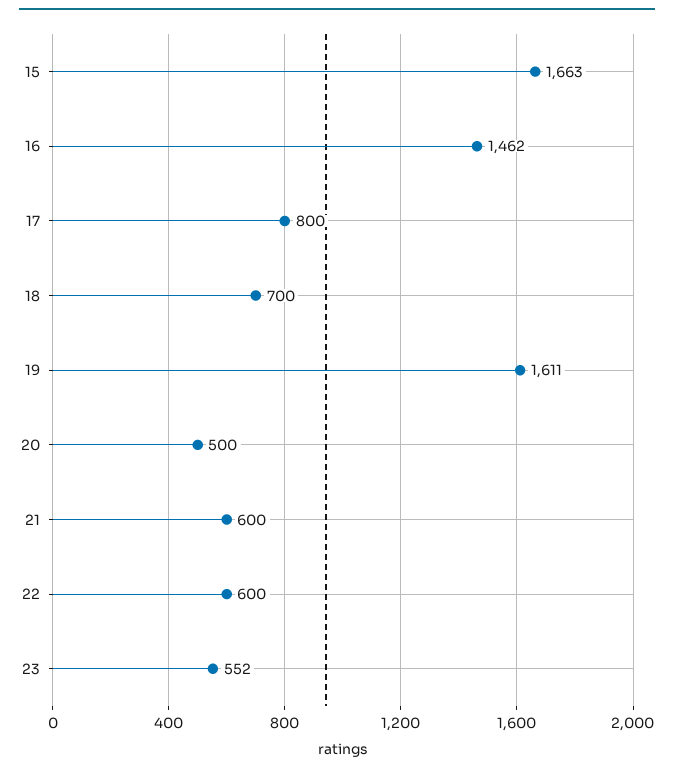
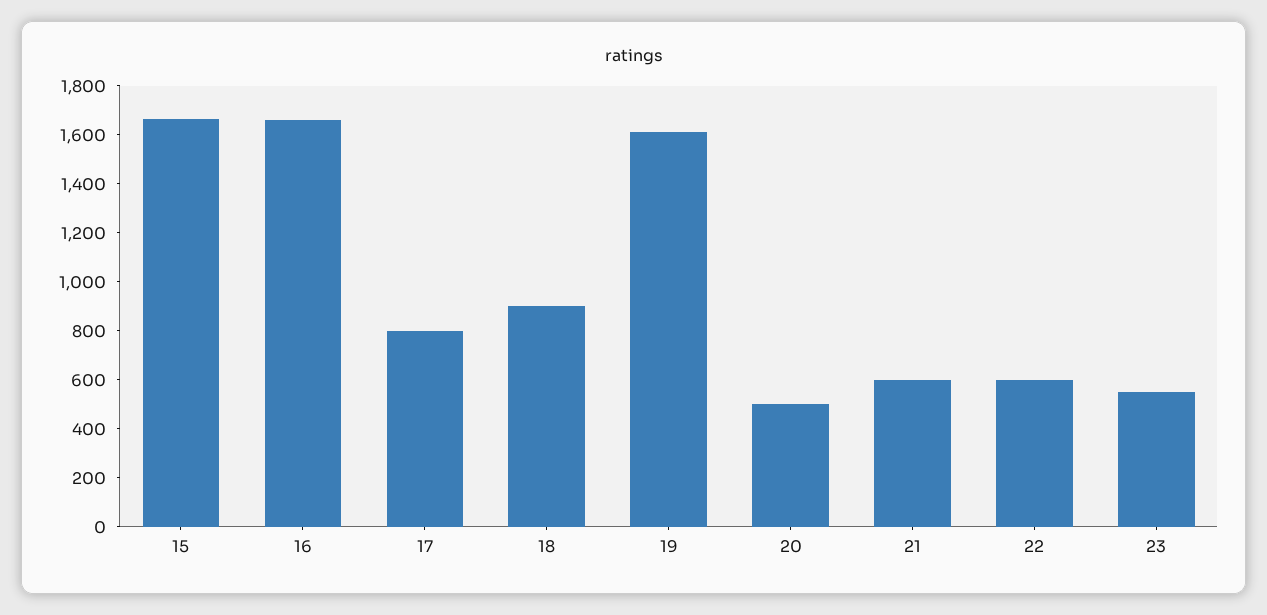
16: 1462 -> 1650
18: 700 -> 900

